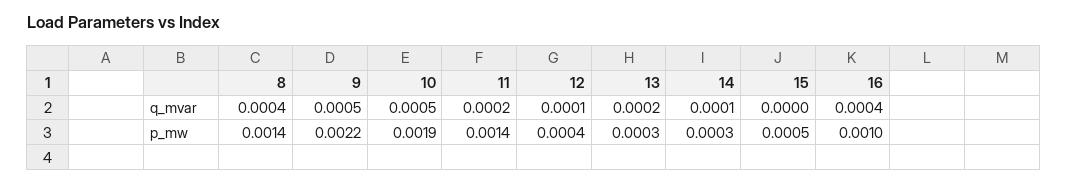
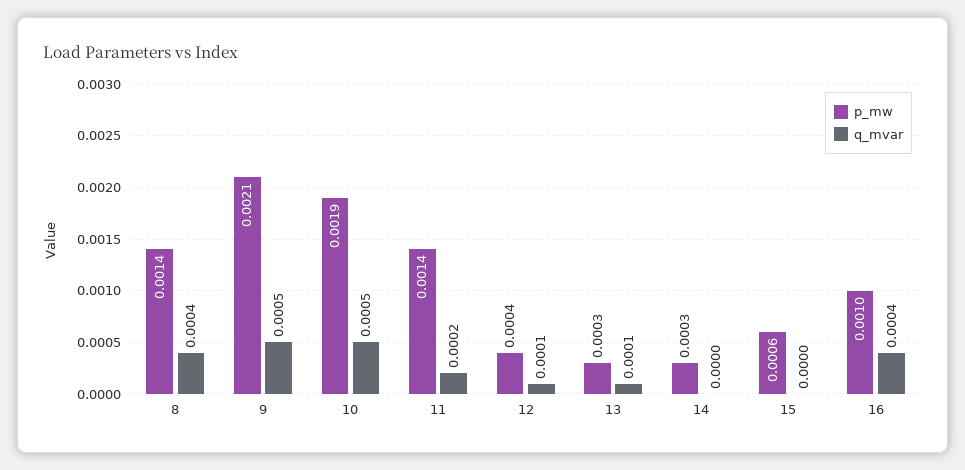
q_mvar, 13: 0.0002 -> 0.0001
q_mvar, 14: 0.0001 -> 0
p_mw, 9: 0.0022 -> 0.0021
p_mw, 15: 0.0005 -> 0.0006

